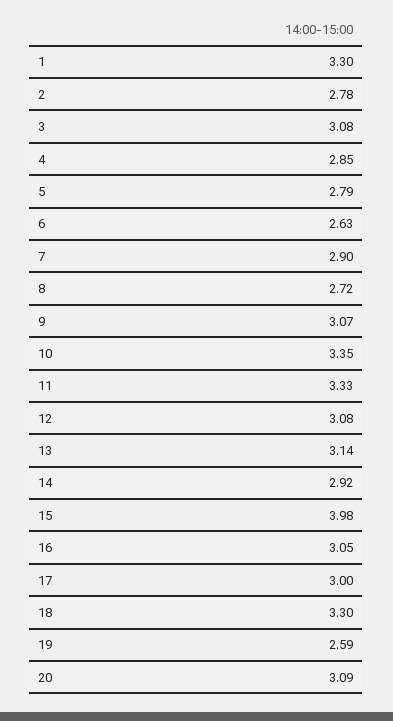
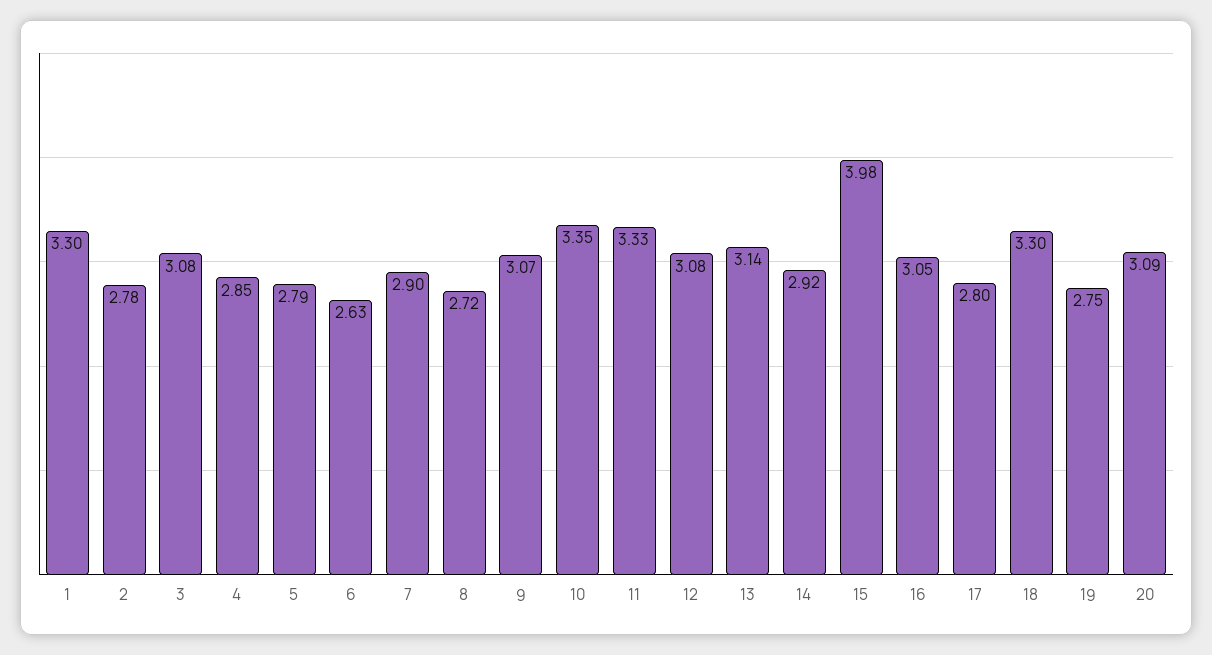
17: 3 -> 2.8
19: 2.59 -> 2.75

